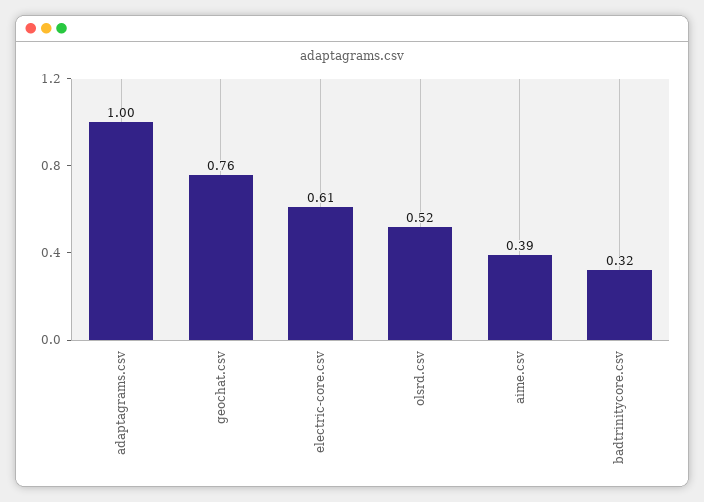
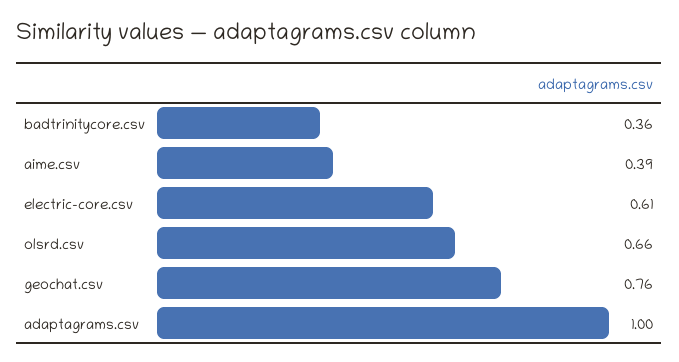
olsrd.csv: 0.52 -> 0.66
badtrinitycore.csv: 0.32 -> 0.36

